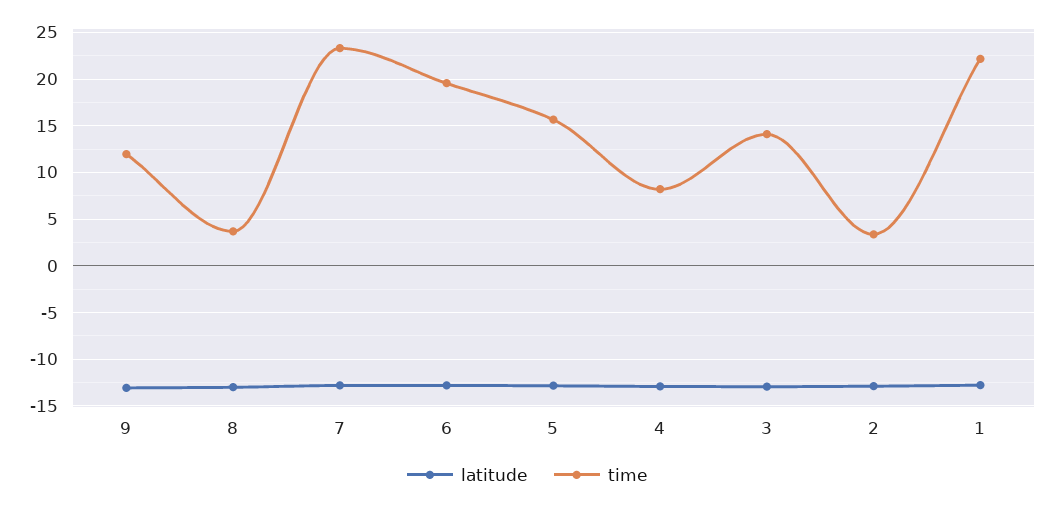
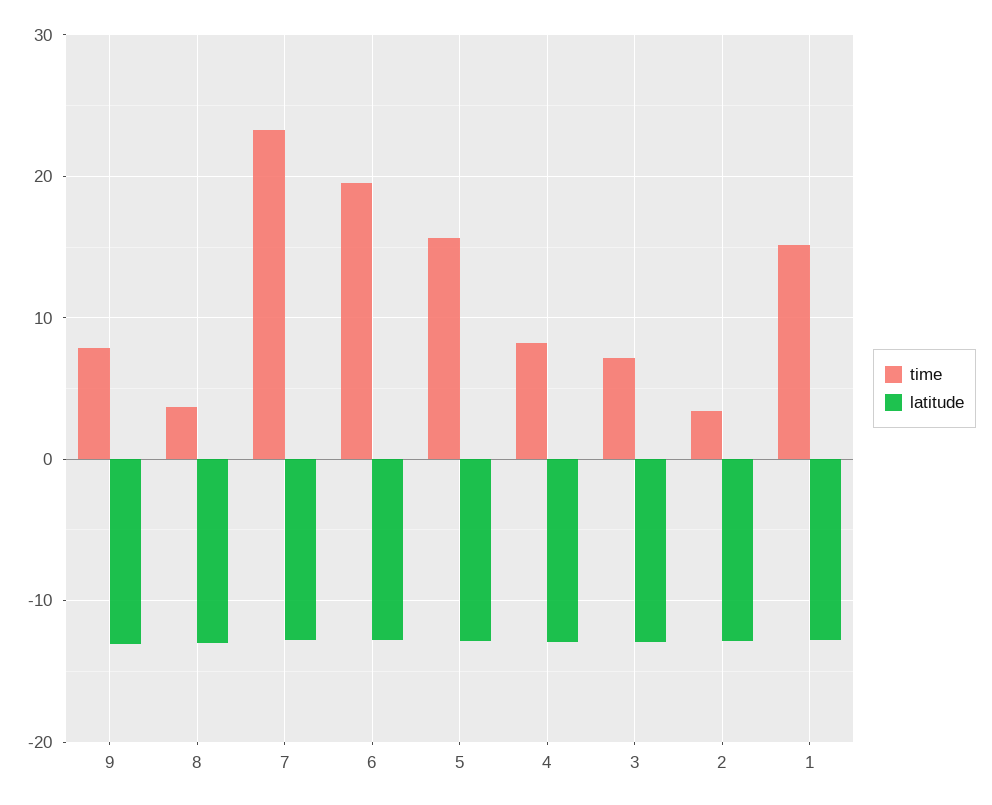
time, 9: 12 -> 8
time, 3: 14 -> 7
time, 1: 22 -> 15

